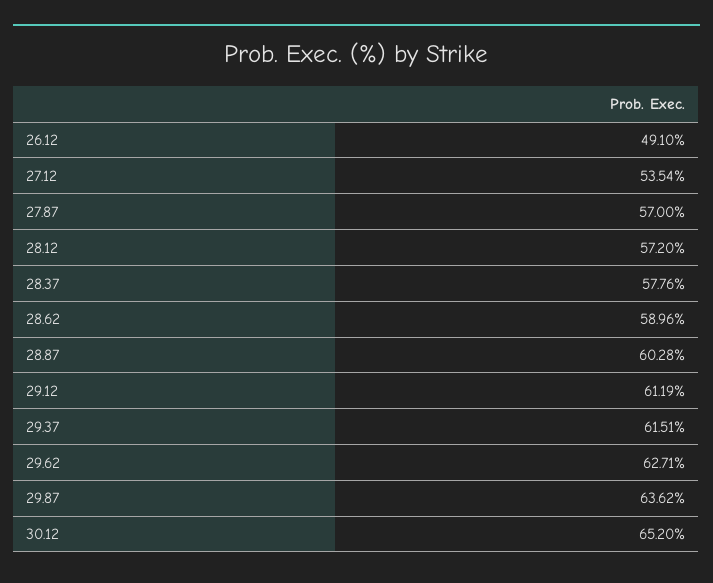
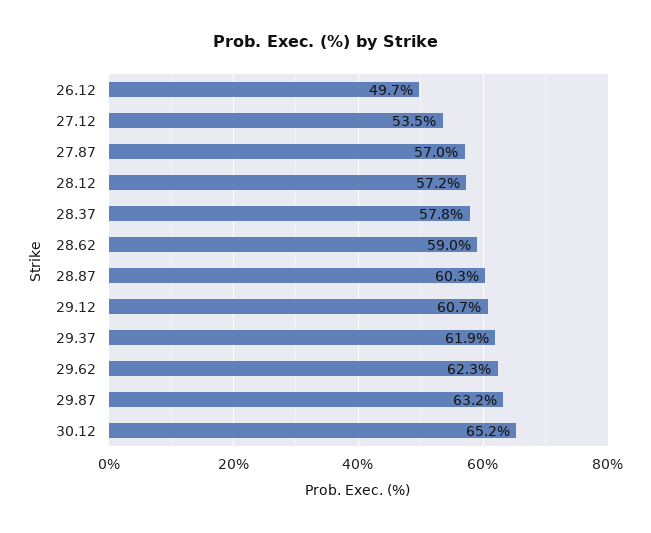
26.12: 49.1 -> 49.7
29.12: 61.19 -> 60.7
29.37: 61.51 -> 61.9
29.62: 62.71 -> 62.3
29.87: 63.62 -> 63.2

